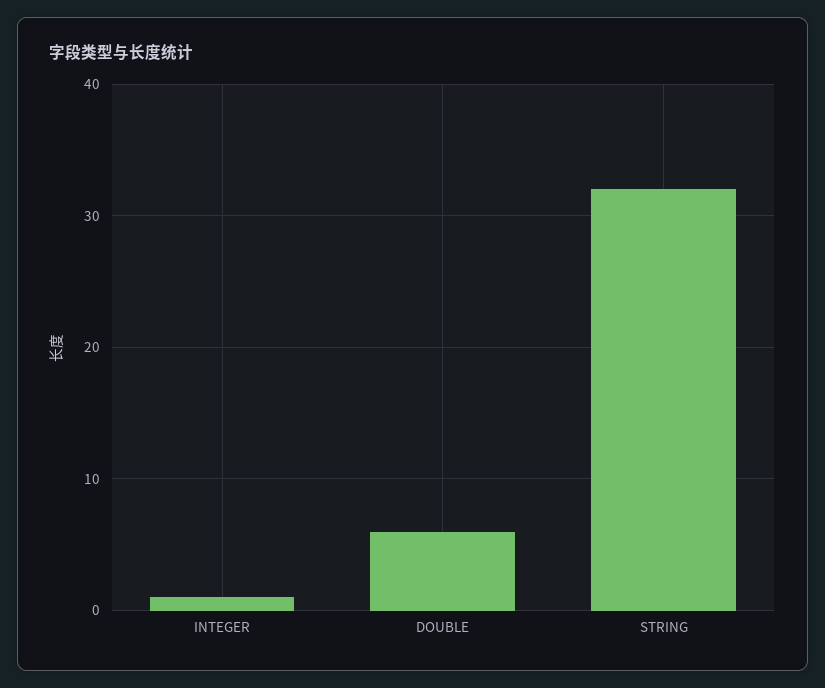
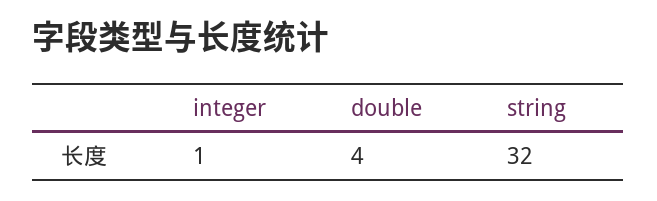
DOUBLE: 6 -> 4

